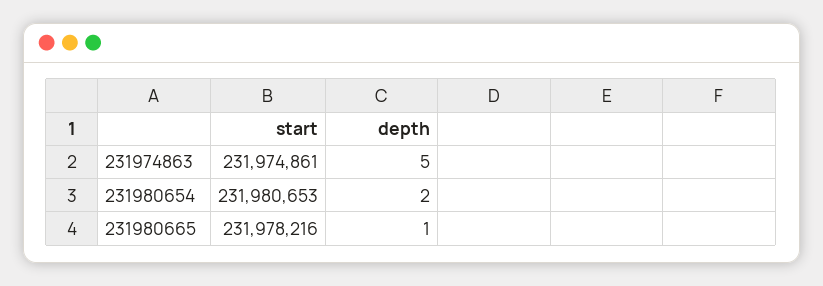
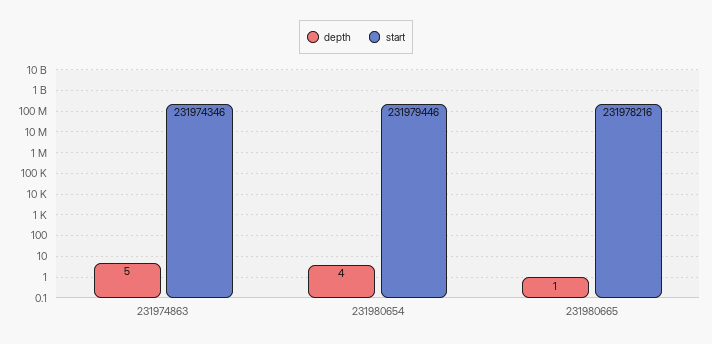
start, 231974863: 231974861 -> 231974346
start, 231980654: 231980653 -> 231979446
depth, 231980654: 2 -> 4

